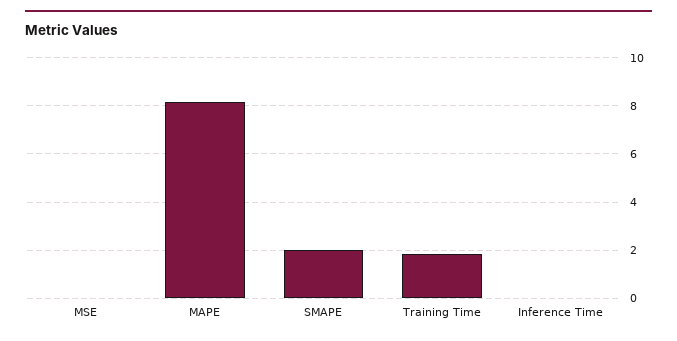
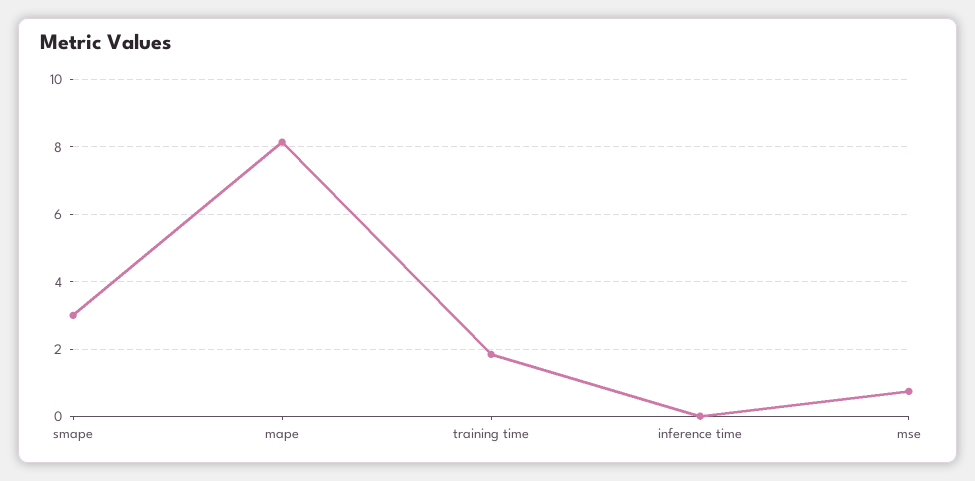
MSE: 0 -> 0.8
SMAPE: 2 -> 3

